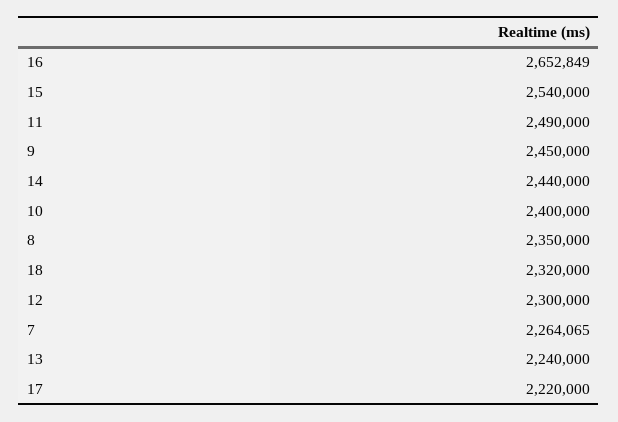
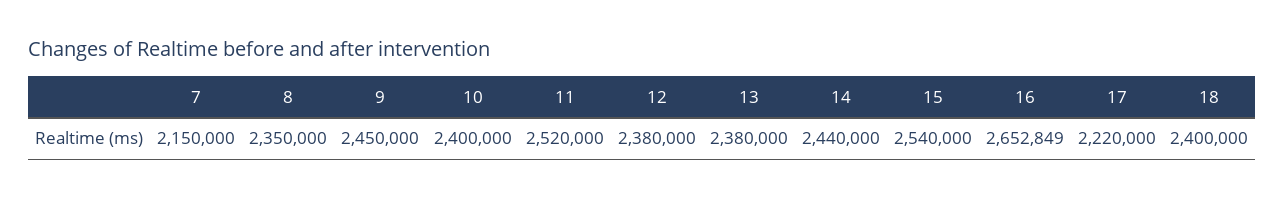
11: 2490000 -> 2520000
18: 2320000 -> 2400000
12: 2300000 -> 2380000
7: 2264065 -> 2150000
13: 2240000 -> 2380000

